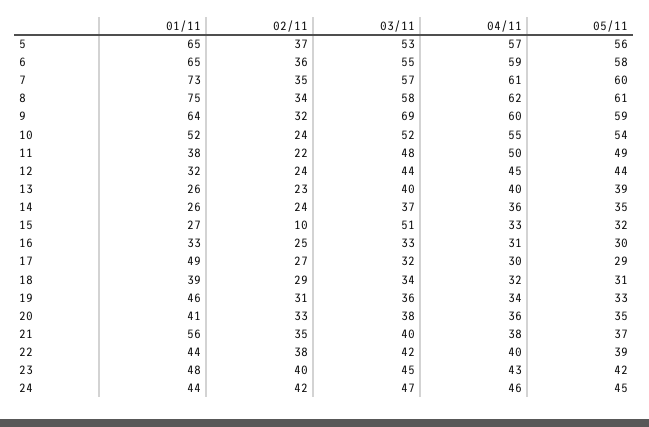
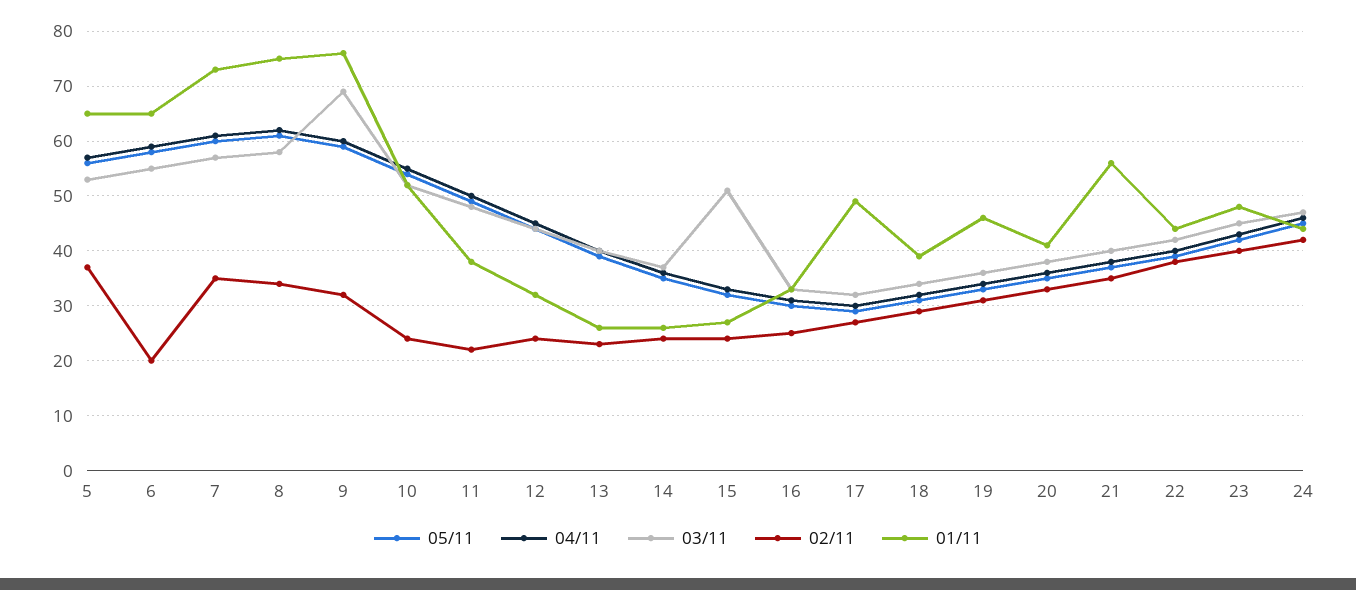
02/11, 6: 36 -> 20
01/11, 9: 64 -> 75
02/11, 15: 10 -> 25

